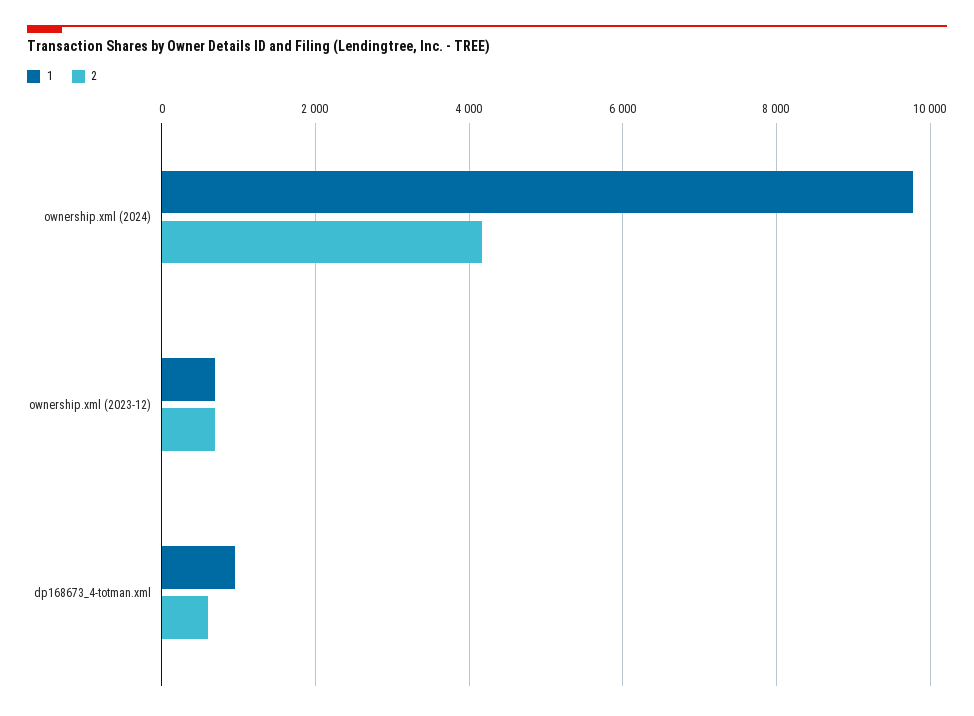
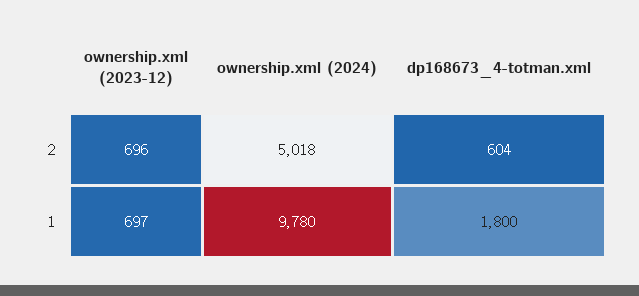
2, ownership.xml (2024): 4200 -> 5018
1, dp168673_4-totman.xml: 1000 -> 1800

